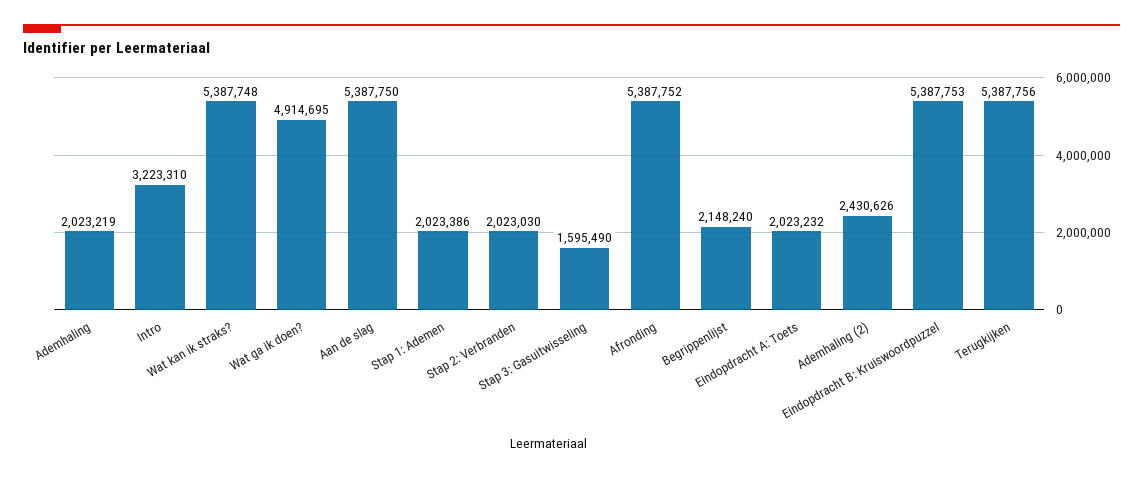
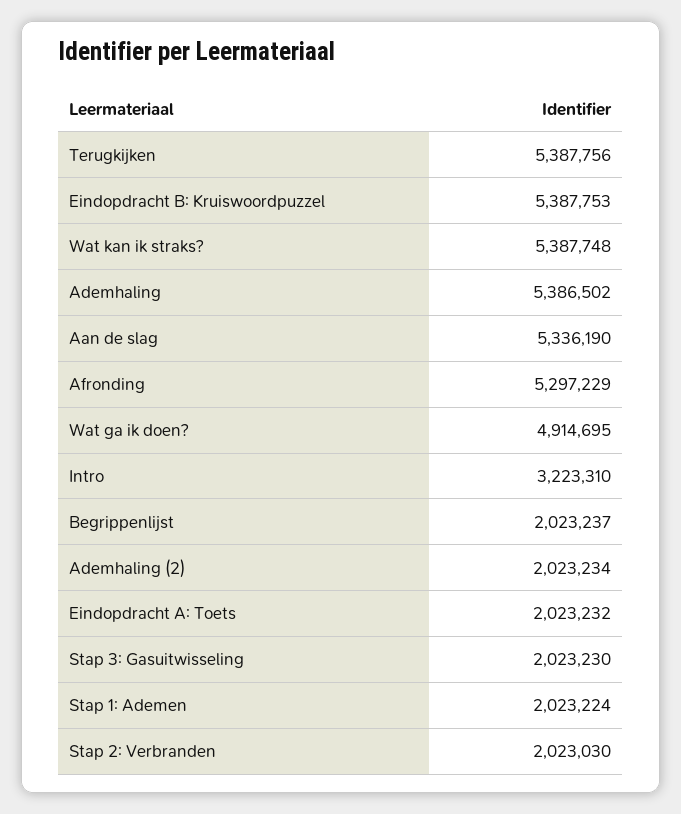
Ademhaling: 2023219 -> 5386502
Aan de slag: 5387750 -> 5336190
Stap 1: Ademen: 2023386 -> 2023224
Stap 3: Gasuitwisseling: 1595490 -> 2023230
Afronding: 5387752 -> 5297229
Begrippenlijst: 2148240 -> 2023237
Ademhaling (2): 2430626 -> 2023234

